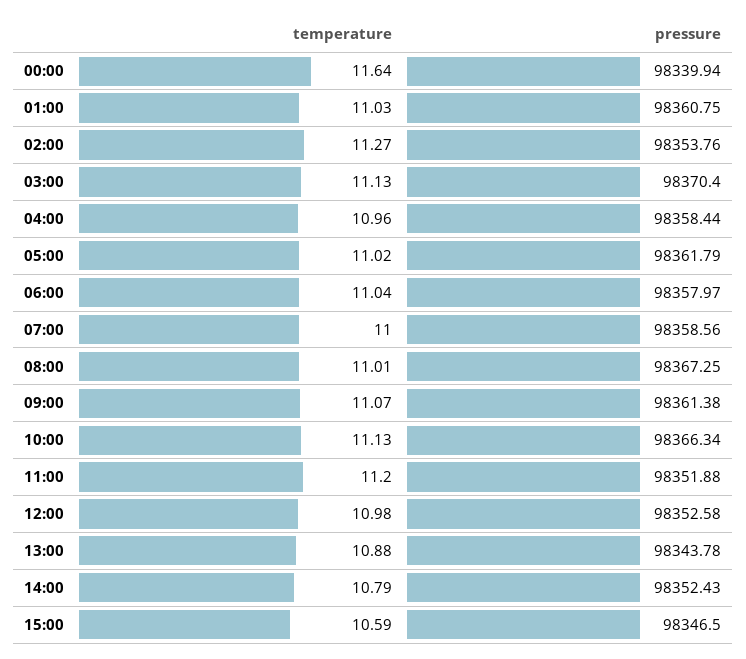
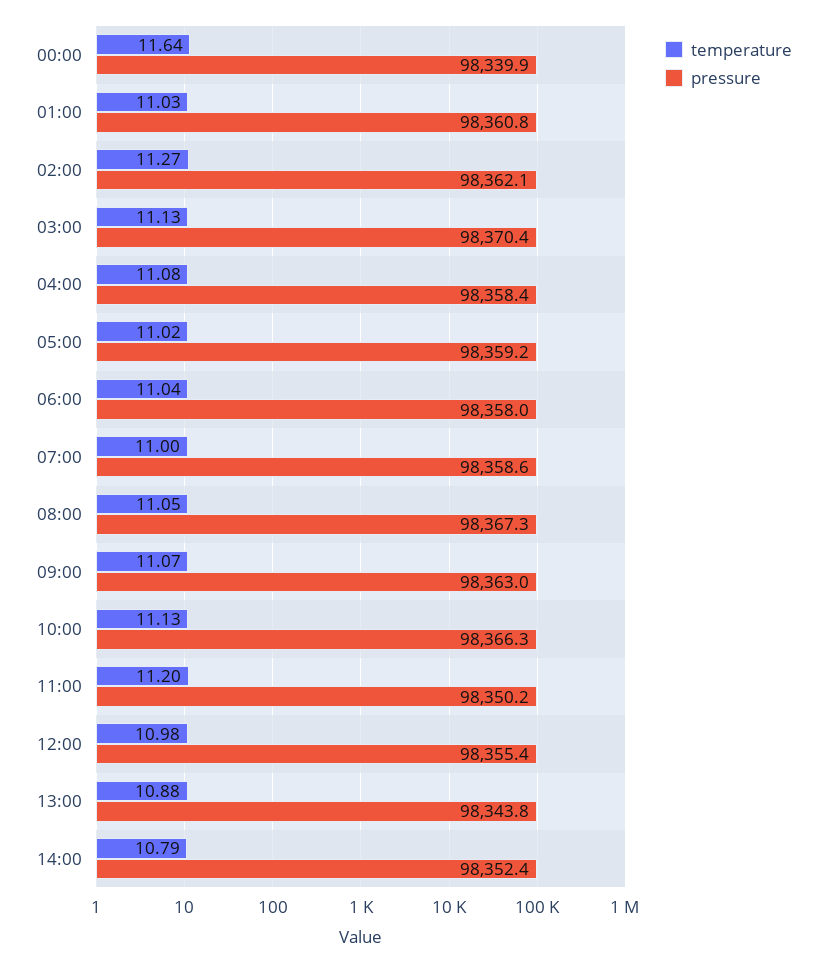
pressure, 02:00: 98353.76 -> 98362.1
temperature, 04:00: 10.96 -> 11.08
pressure, 05:00: 98361.79 -> 98359.2
temperature, 08:00: 11.01 -> 11.05
pressure, 09:00: 98361.38 -> 98363
pressure, 11:00: 98351.88 -> 98350.2
pressure, 12:00: 98352.58 -> 98355.4
temperature, 15:00: 10.59 -> none
pressure, 15:00: 98346.5 -> none

